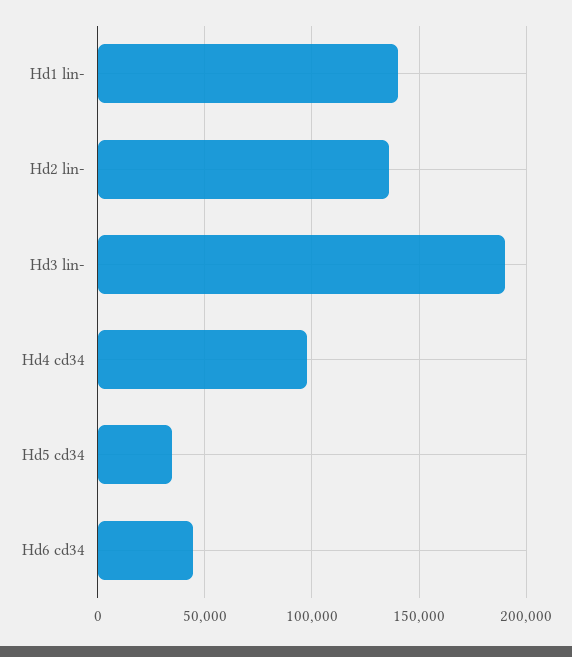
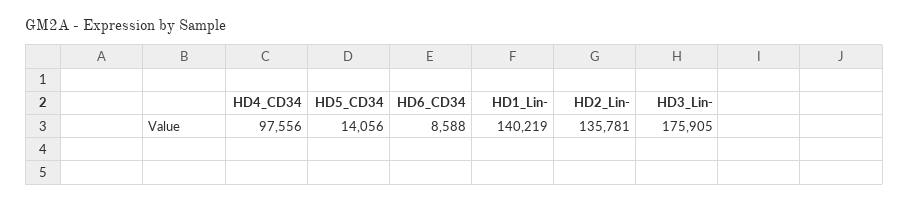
Hd3 lin-: 190000 -> 175905
Hd5 cd34: 35000 -> 14056
Hd6 cd34: 45000 -> 8588

